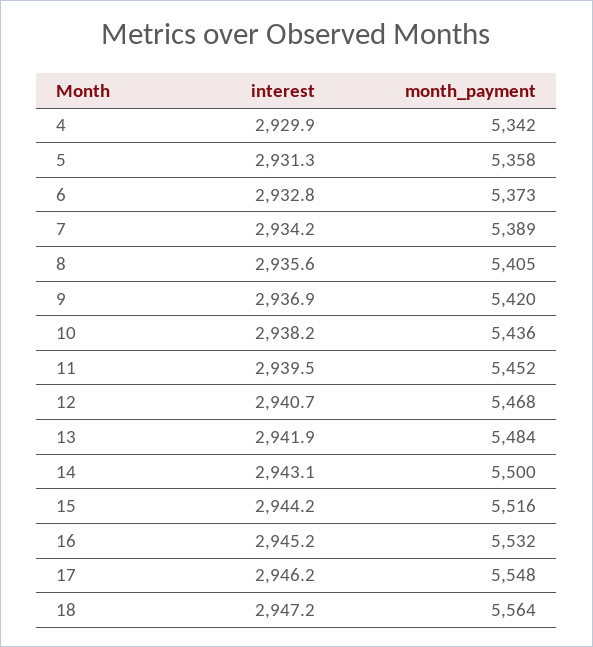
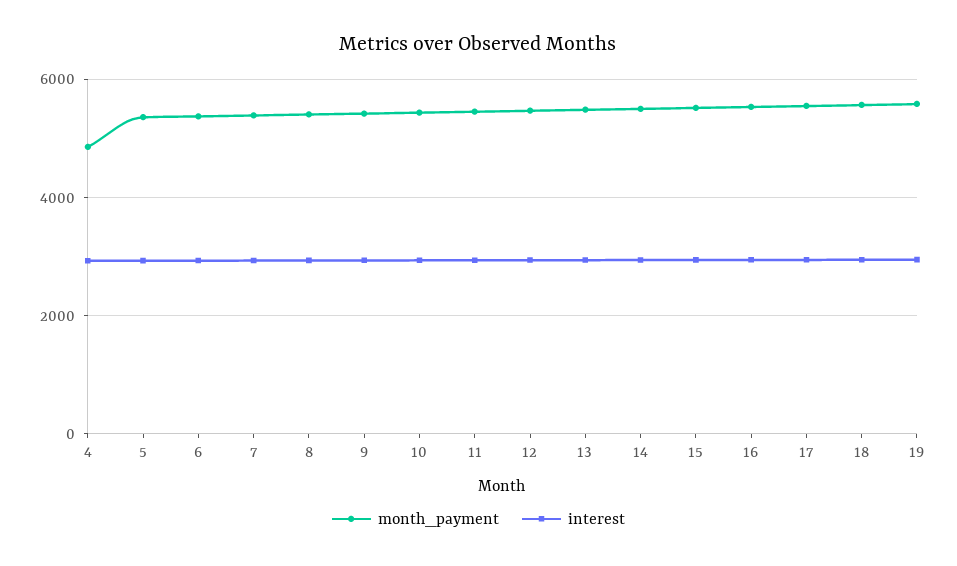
month_payment, 4: 5342 -> 4800
month_payment, 19: none -> 5600
interest, 19: none -> 3000

